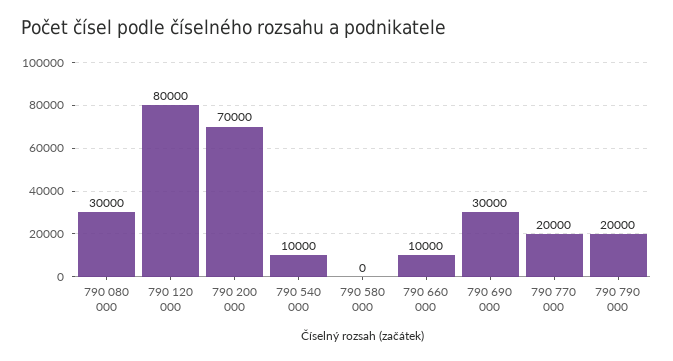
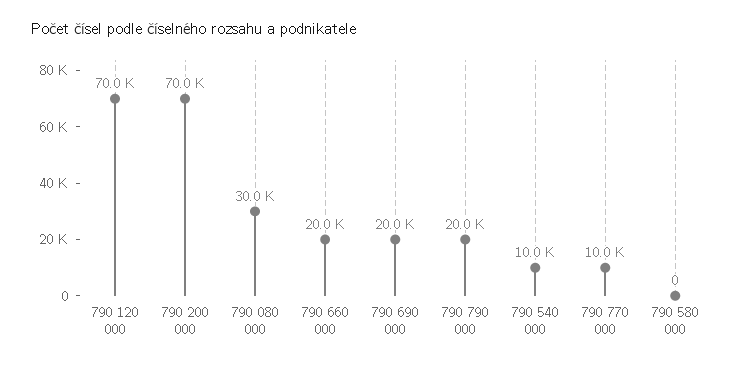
790 120 000: 80000 -> 70000
790 660 000: 10000 -> 20000
790 690 000: 30000 -> 20000
790 770 000: 20000 -> 10000

